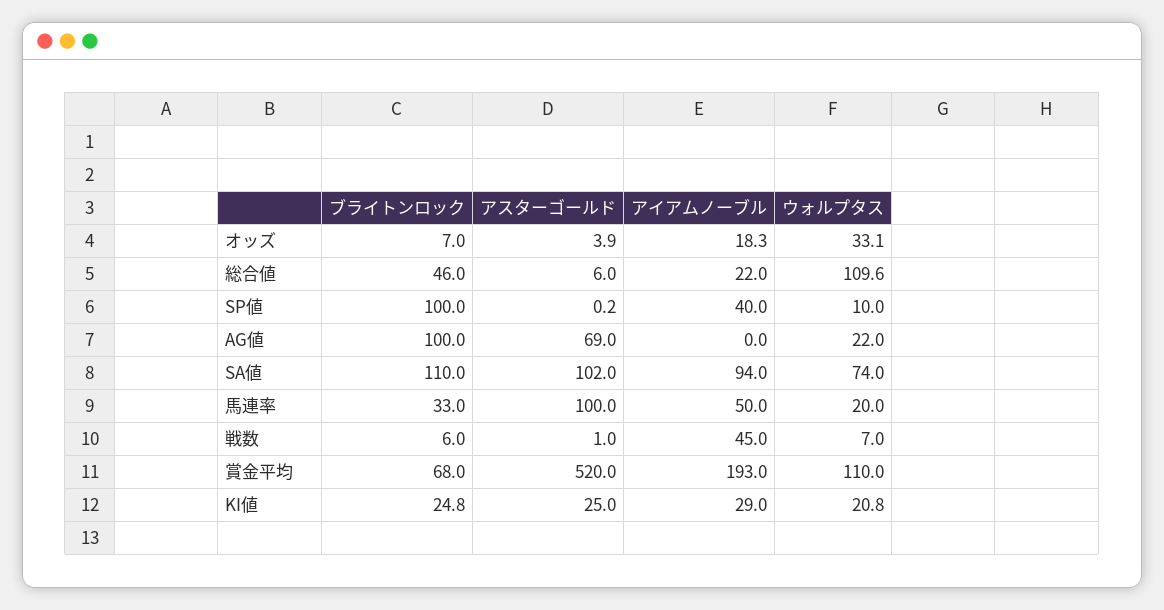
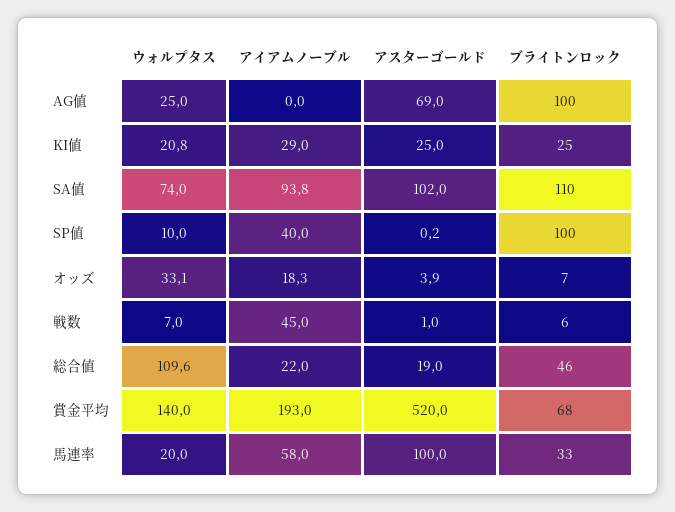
アスターゴールド, 総合値: 6 -> 19
ウォルプタス, AG値: 22 -> 25
アイアムノーブル, SA値: 94 -> 93.8
アイアムノーブル, 馬連率: 50 -> 58
ウォルプタス, 賞金平均: 110 -> 140
ブライトンロック, KI値: 24.8 -> 25

